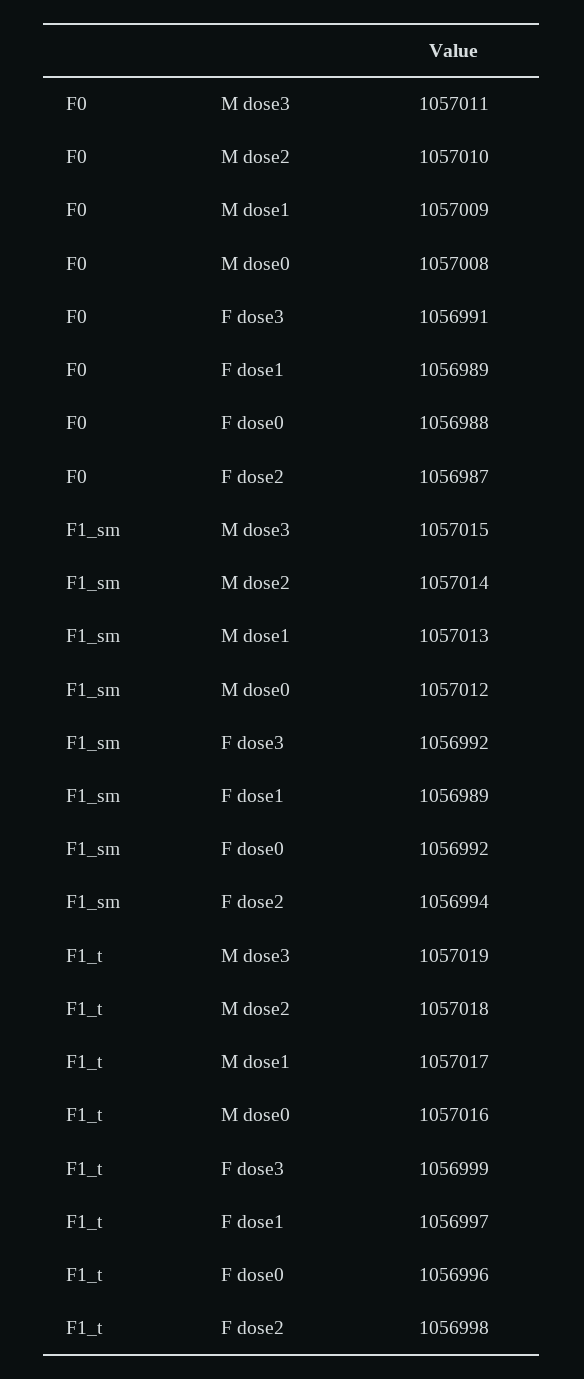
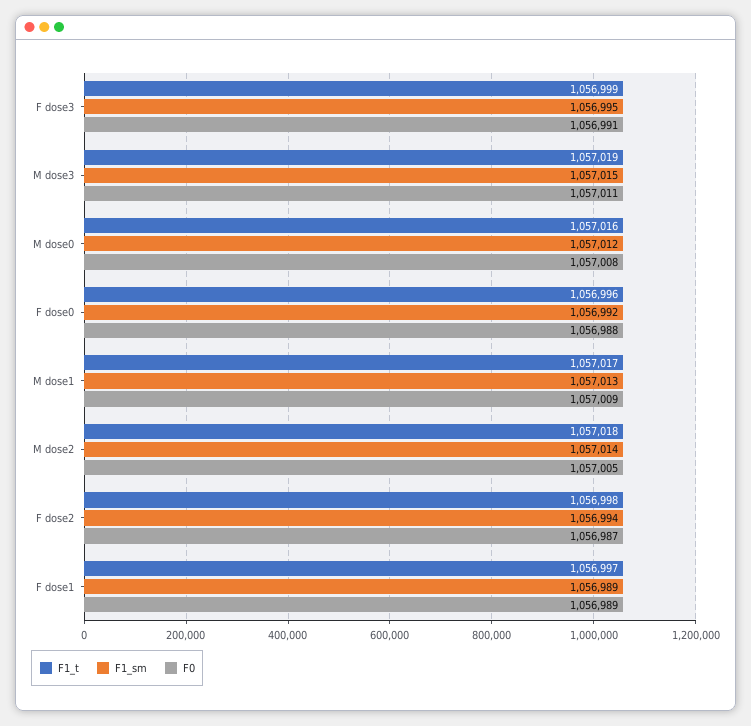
F0, M dose2: 1057010 -> 1057005
F1_sm, F dose3: 1056992 -> 1056995

